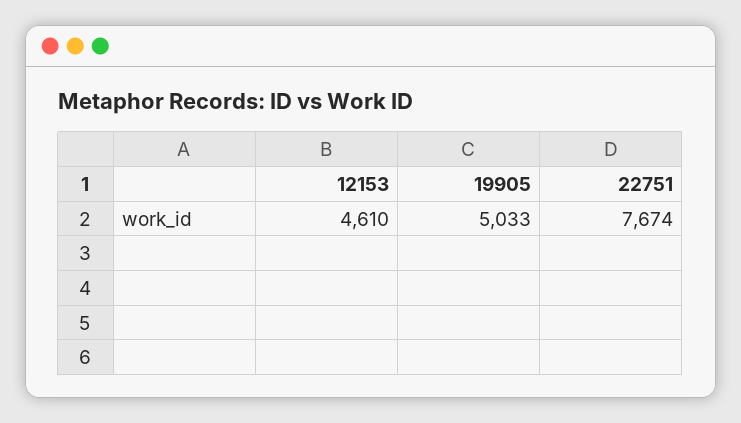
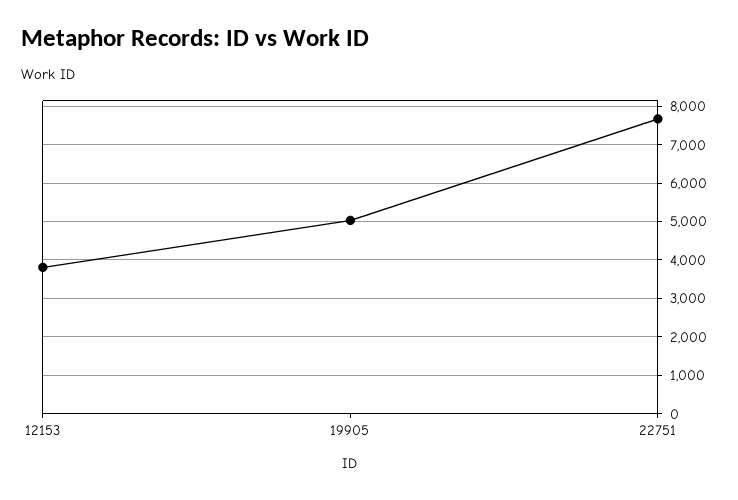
12153: 4610 -> 3800

